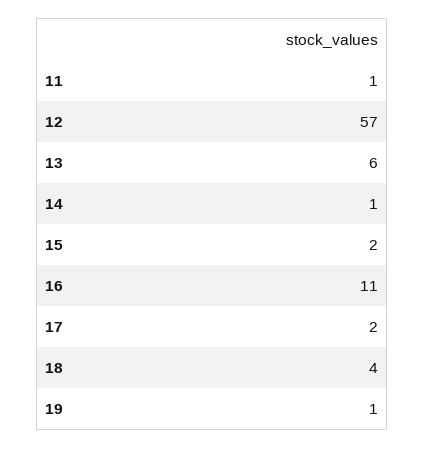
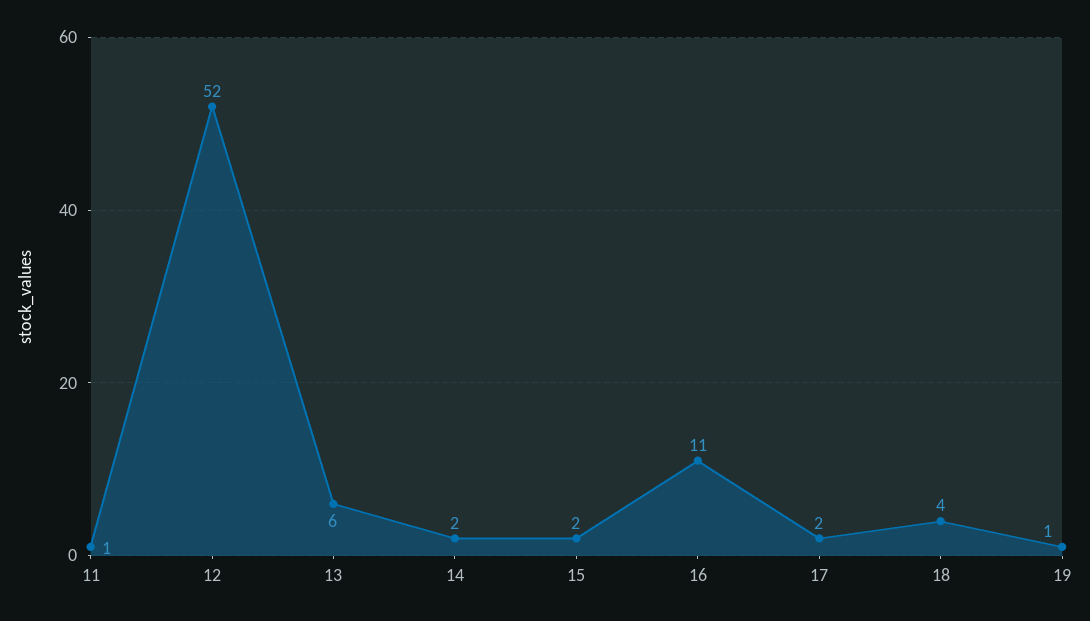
12: 57 -> 52
14: 1 -> 2

